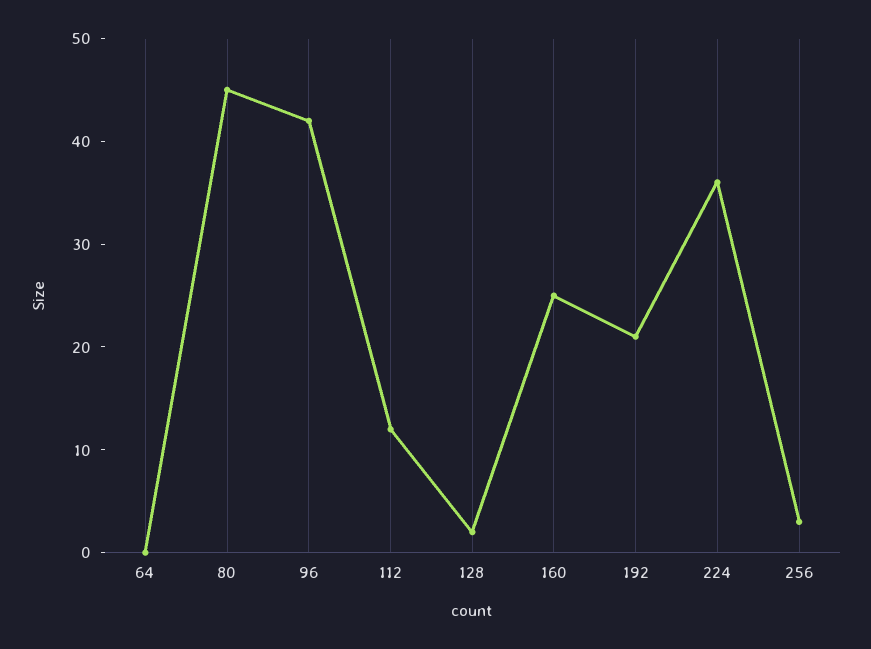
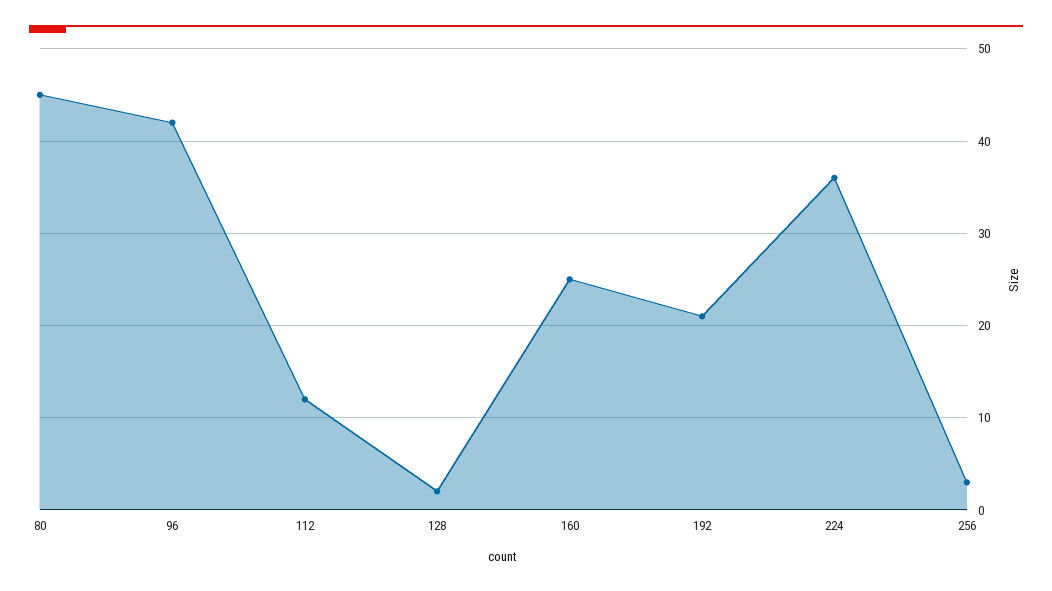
64: 0 -> none

